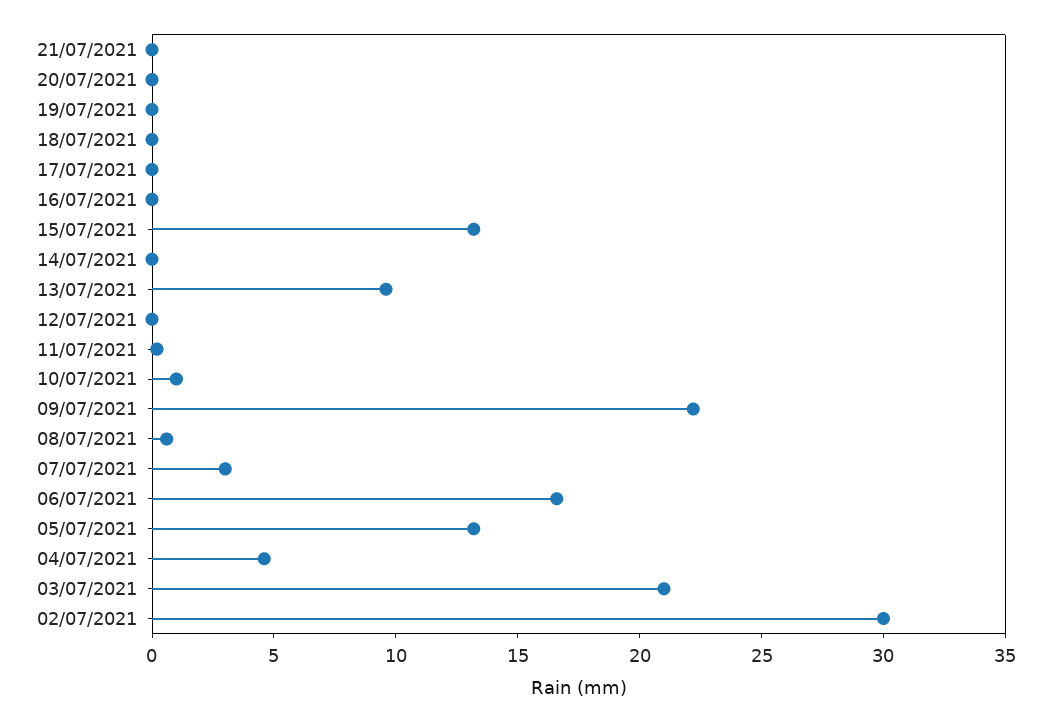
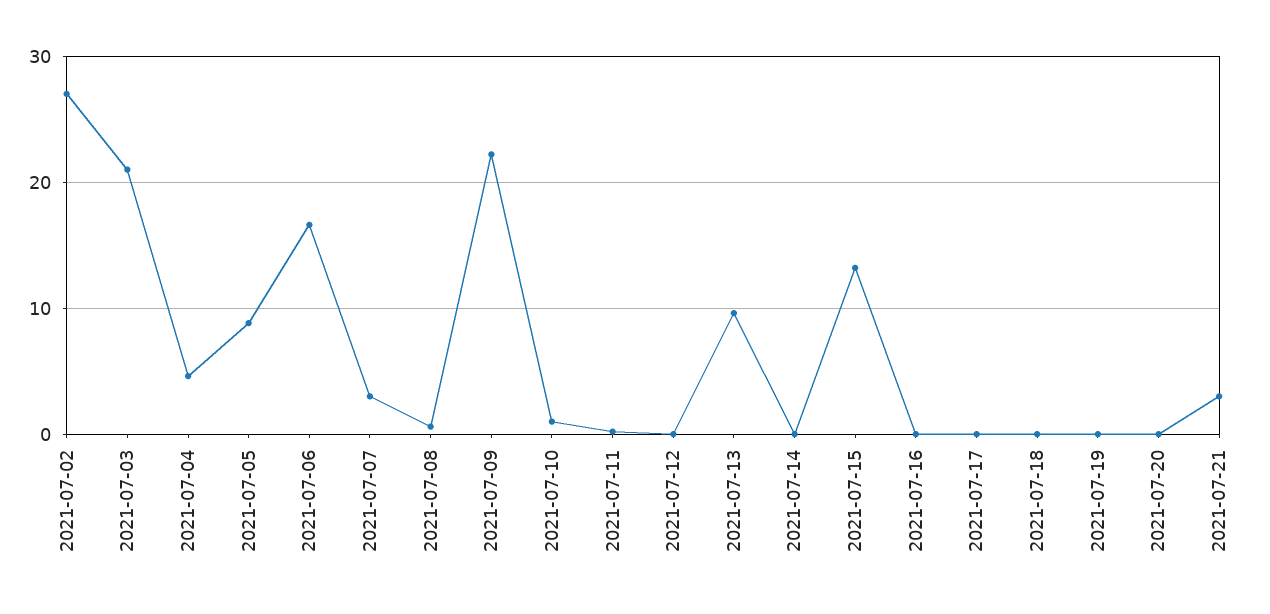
21/07/2021: 0 -> 3
05/07/2021: 13 -> 9
02/07/2021: 30 -> 27

